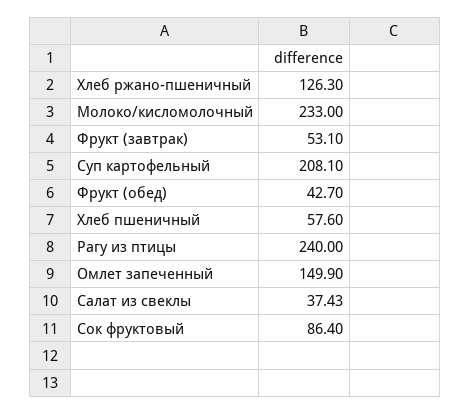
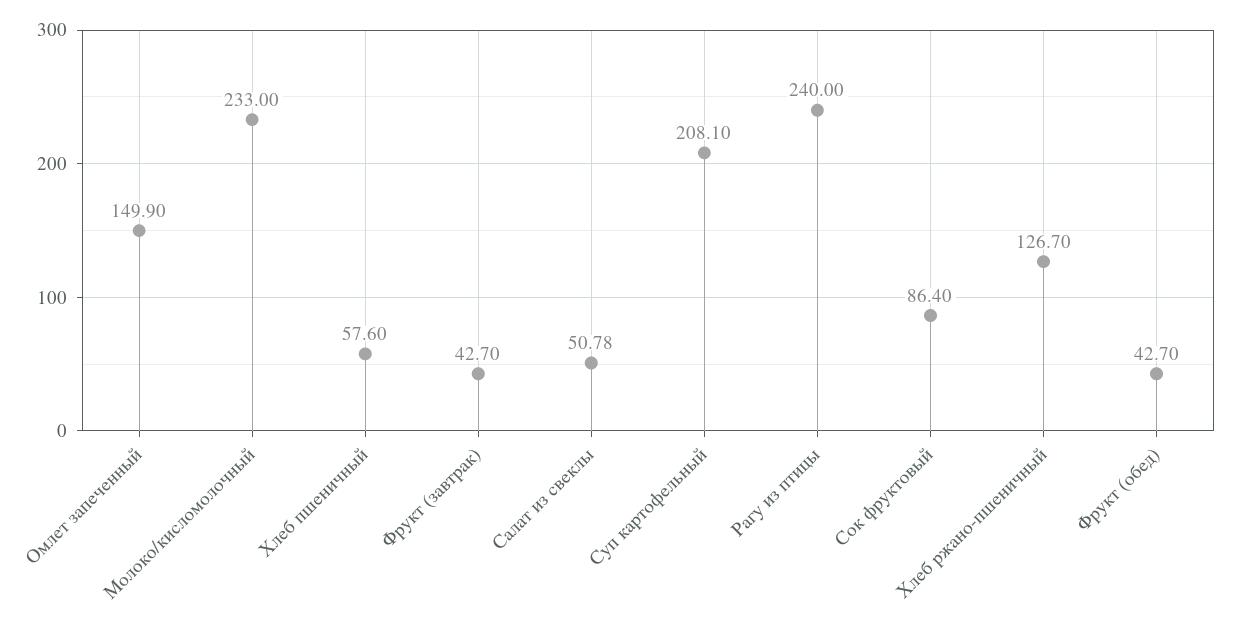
Хлеб ржано-пшеничный: 126.3 -> 126.7
Фрукт (завтрак): 53.1 -> 42.7
Салат из свеклы: 37.43 -> 50.78

